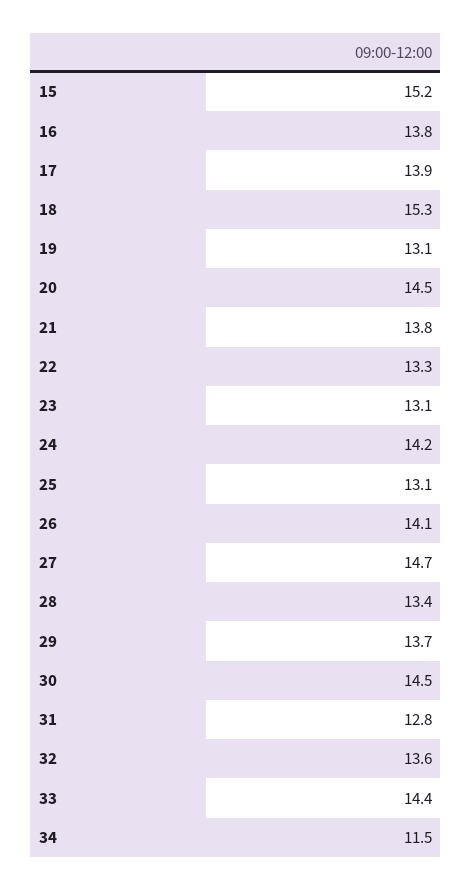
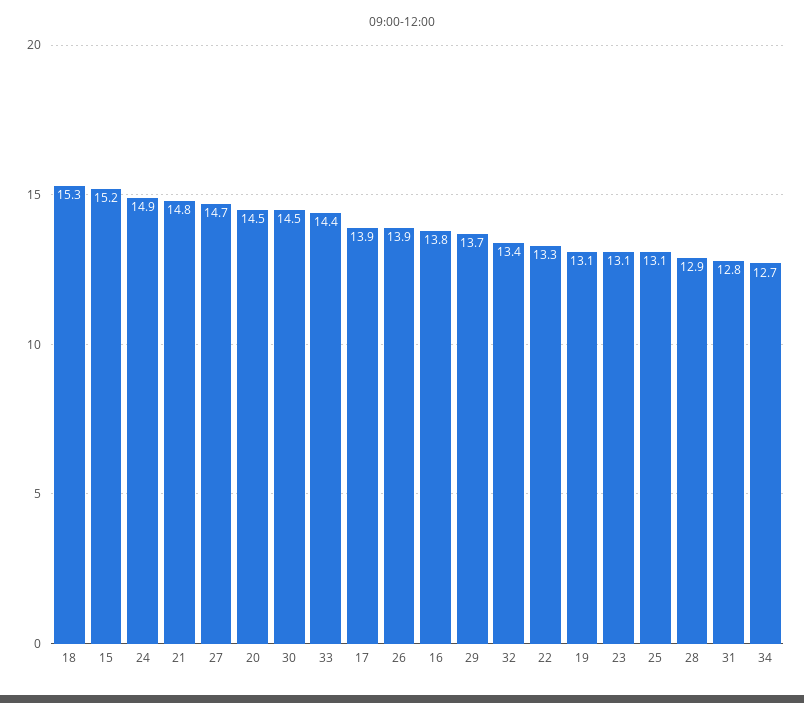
21: 13.8 -> 14.8
24: 14.2 -> 14.9
26: 14.1 -> 13.9
28: 13.4 -> 12.9
32: 13.6 -> 13.4
34: 11.5 -> 12.7

